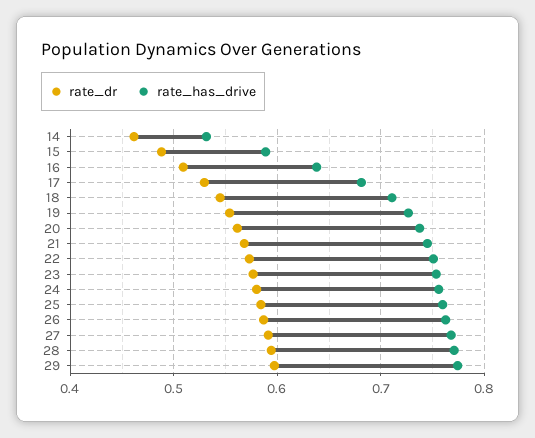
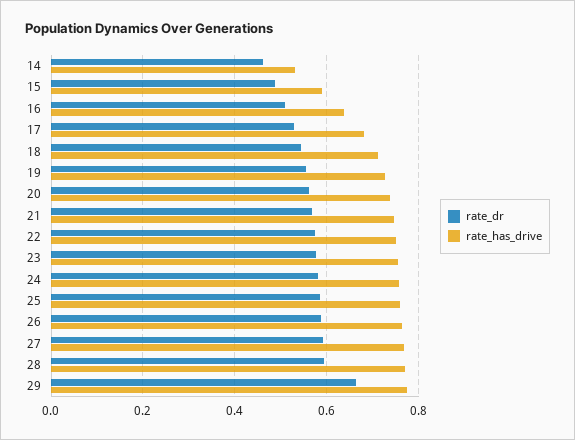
rate_dr, 29: 0.6 -> 0.66

